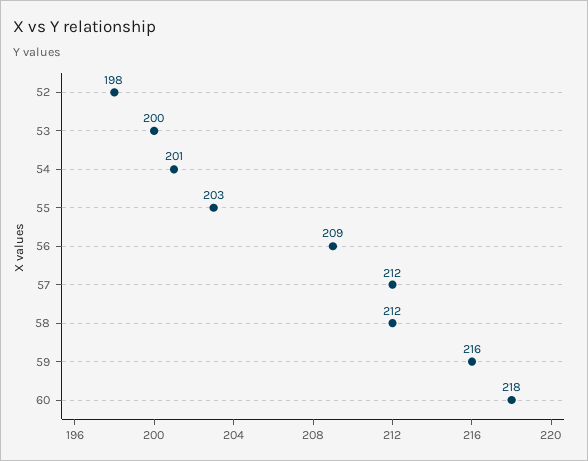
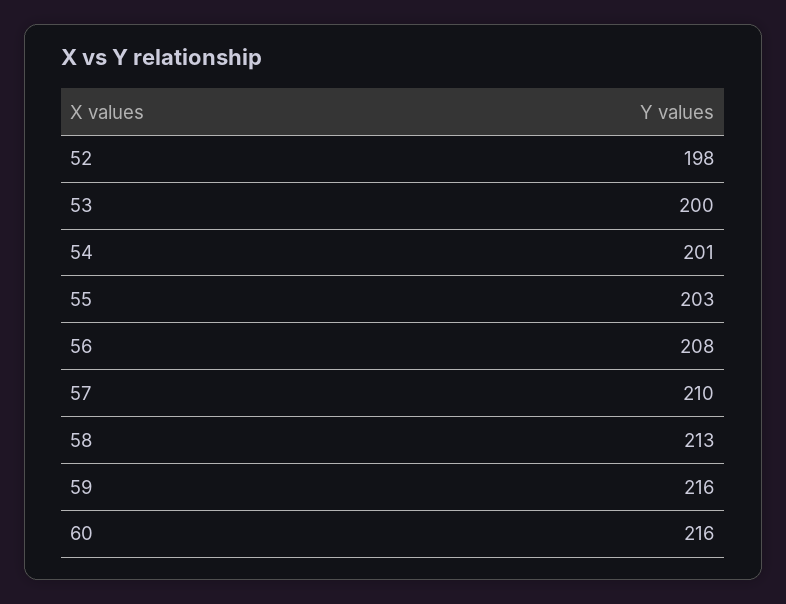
56: 209 -> 208
57: 212 -> 210
58: 212 -> 213
60: 218 -> 216

